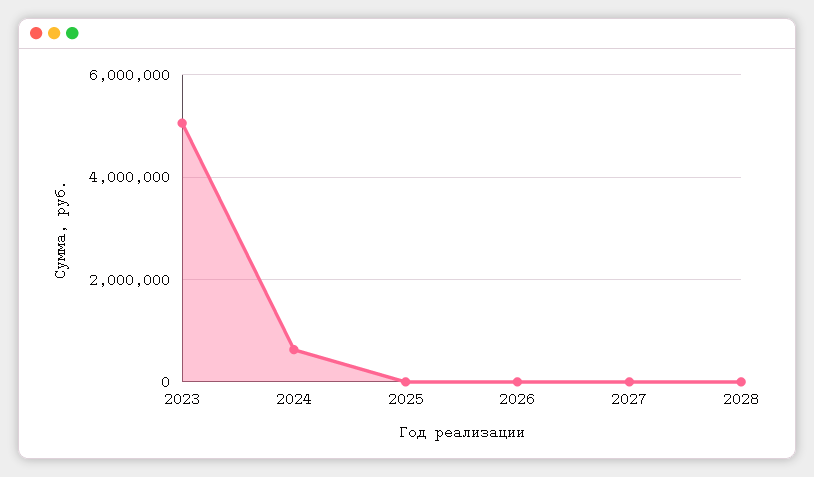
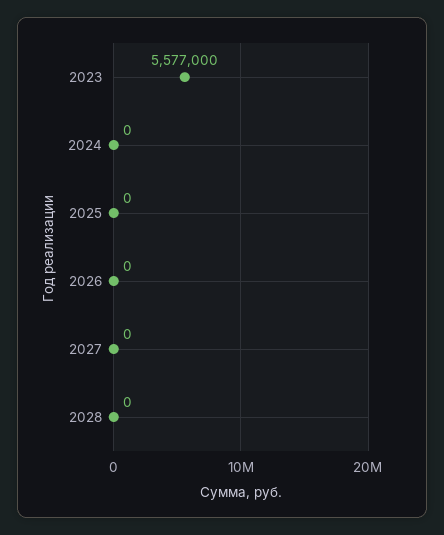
2023: 5000000 -> 5577000
2024: 600000 -> 0

